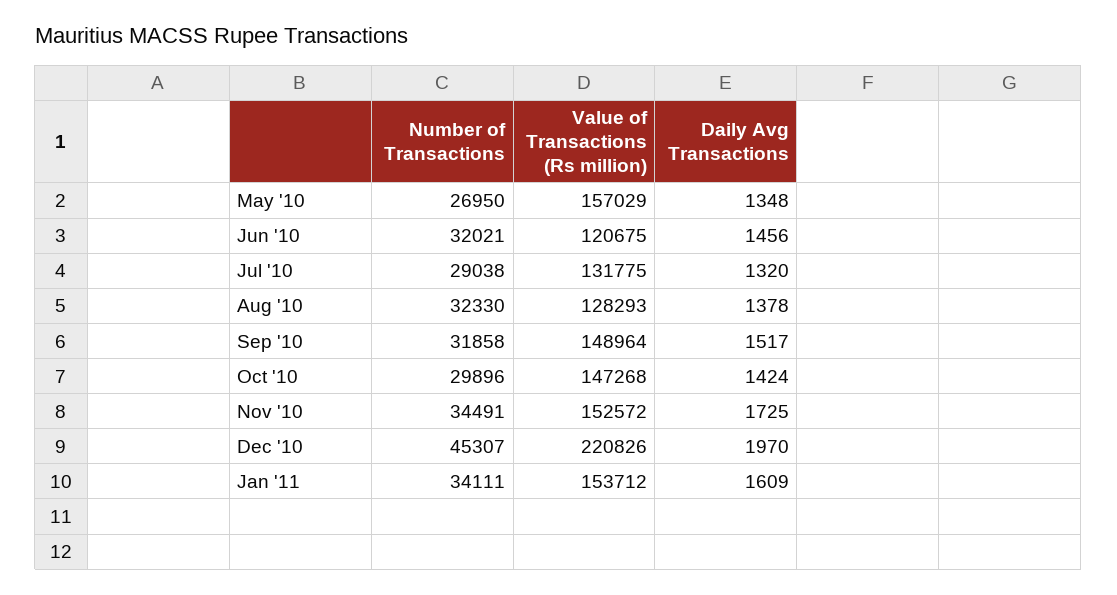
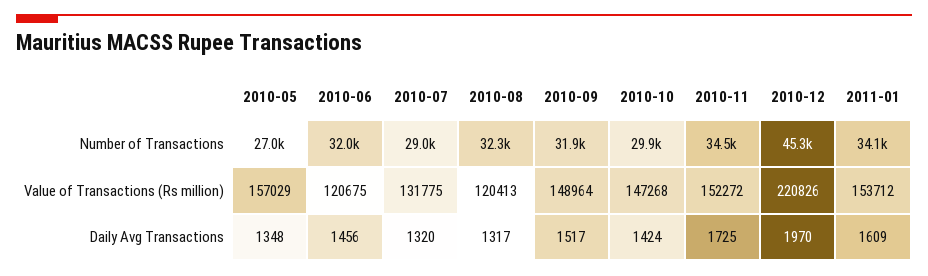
Value of Transactions (Rs million), Aug '10: 128293 -> 120413
Daily Avg Transactions, Aug '10: 1378 -> 1317
Value of Transactions (Rs million), Nov '10: 152572 -> 152272

